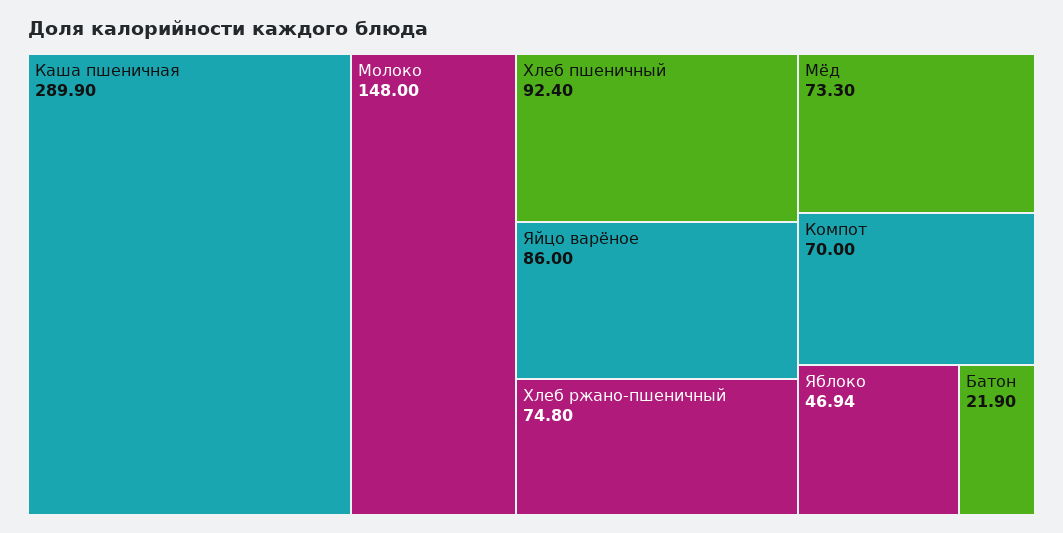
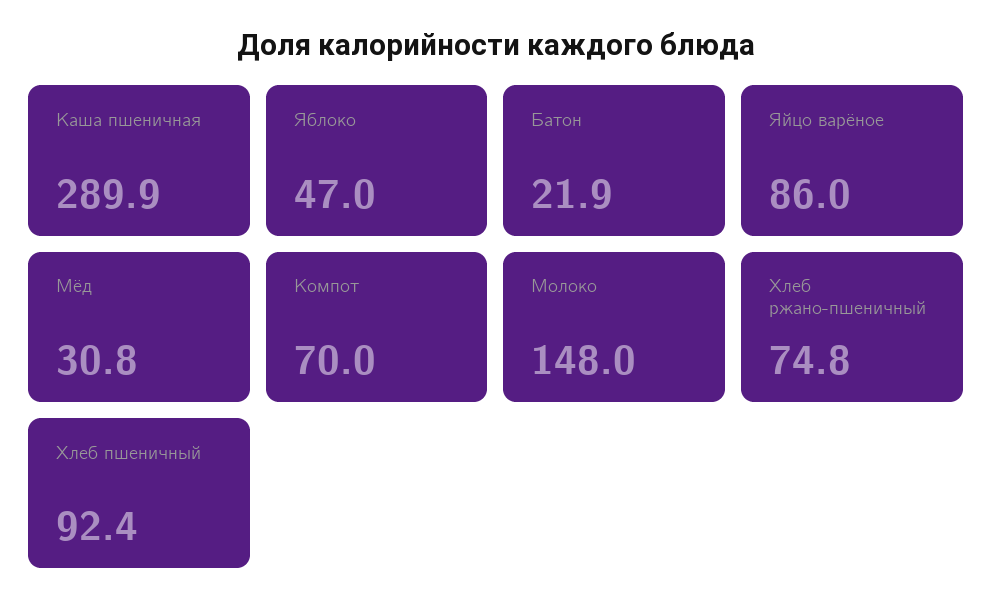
Мёд: 73.3 -> 30.8
Яблоко: 46.94 -> 47

